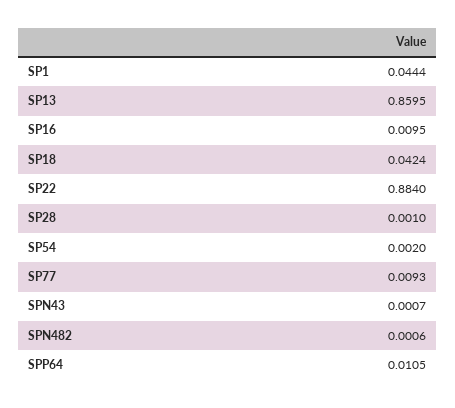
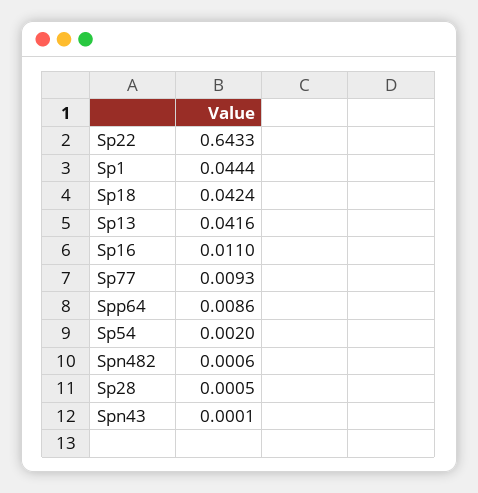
SP13: 0.8595 -> 0.0416
SP16: 0.0095 -> 0.011
SP22: 0.884 -> 0.6433
SP28: 0.001 -> 0.0005
SPN43: 0.0007 -> 0.0001
SPP64: 0.0105 -> 0.0086

